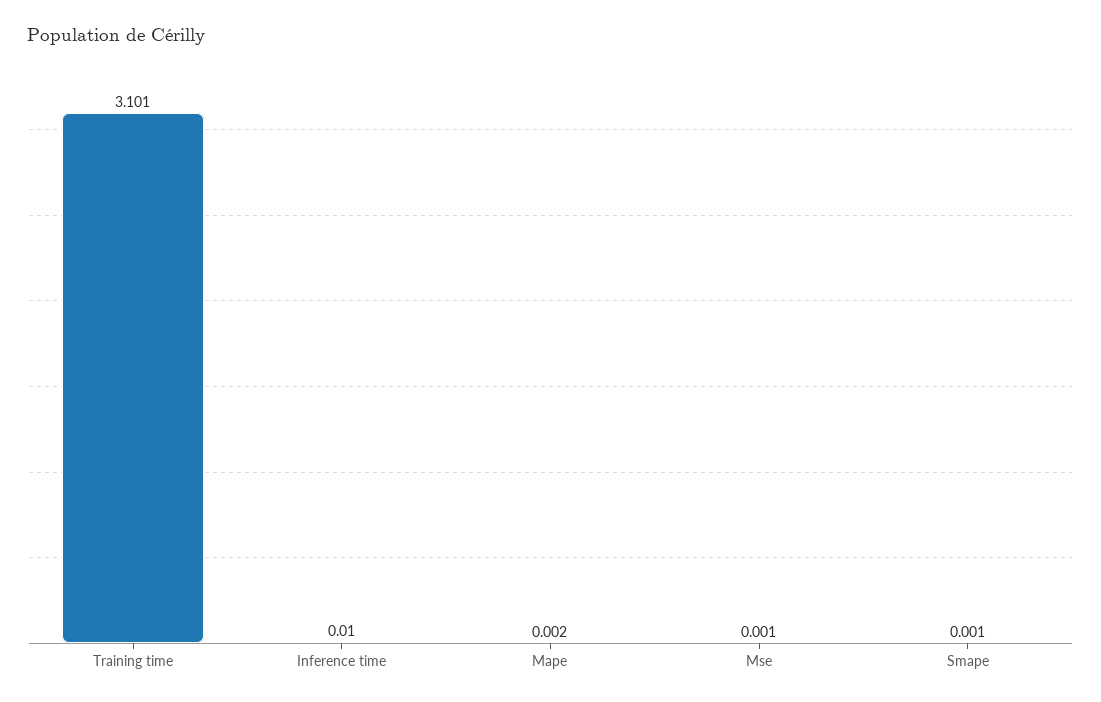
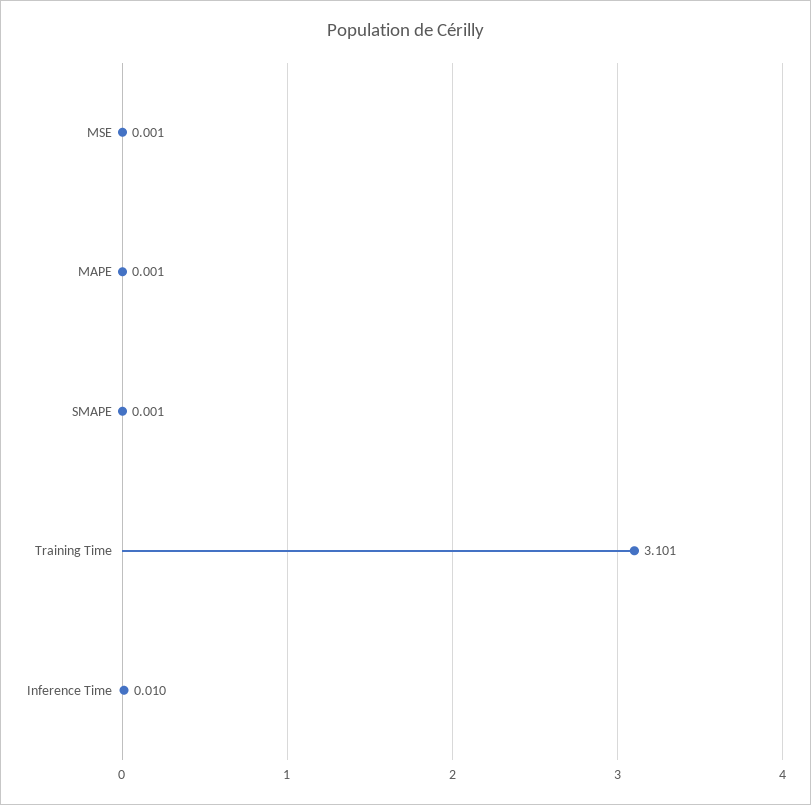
Mape: 0.002 -> 0.001

